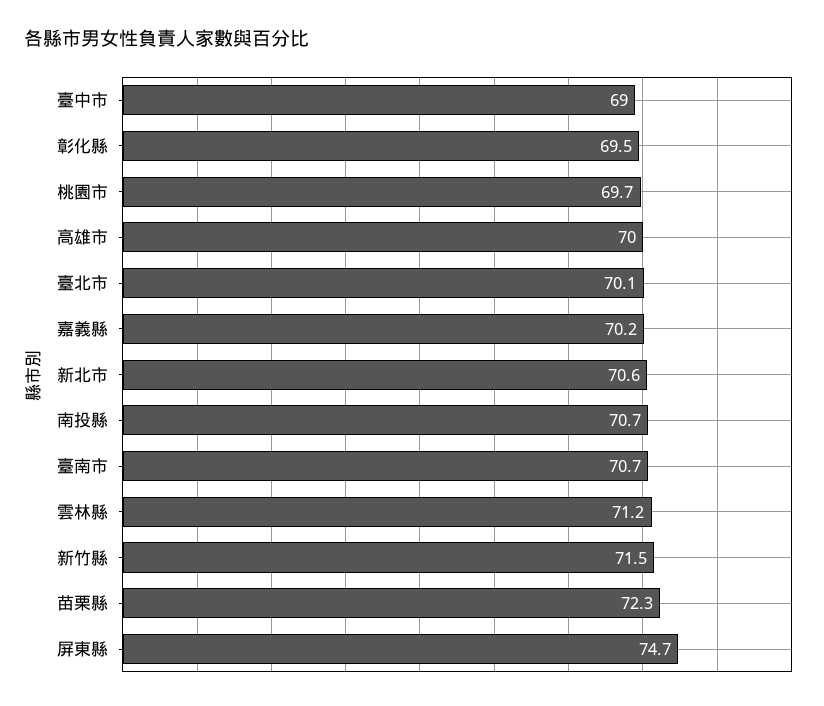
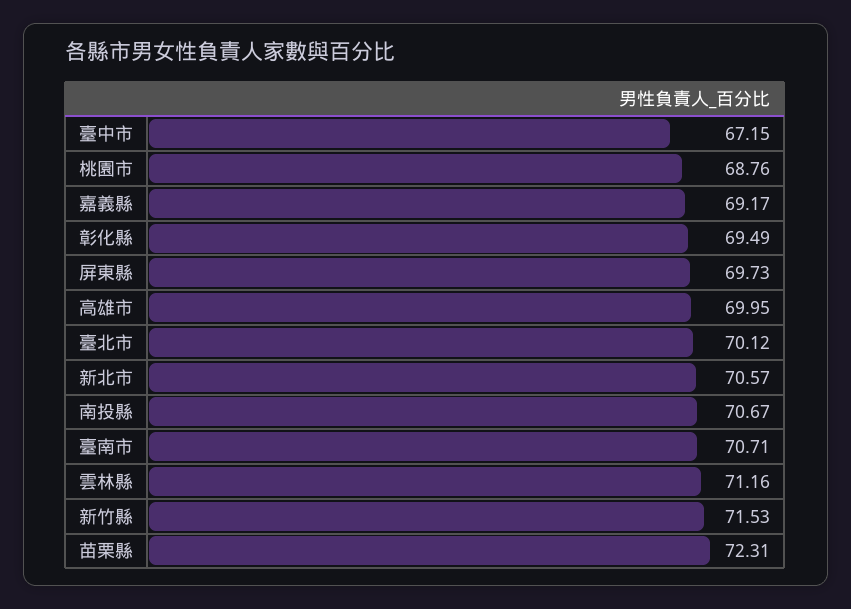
臺中市: 69 -> 67.15
桃園市: 69.7 -> 68.76
嘉義縣: 70.2 -> 69.17
屏東縣: 74.7 -> 69.73

